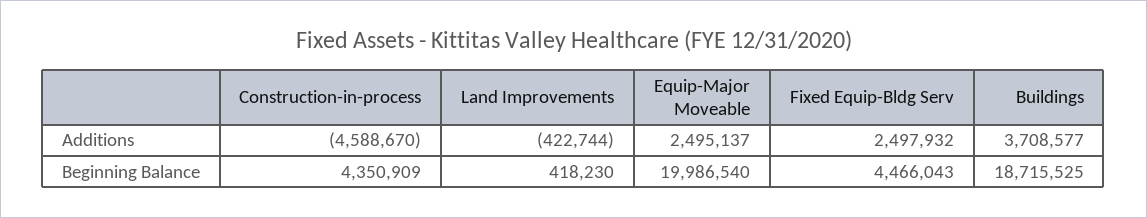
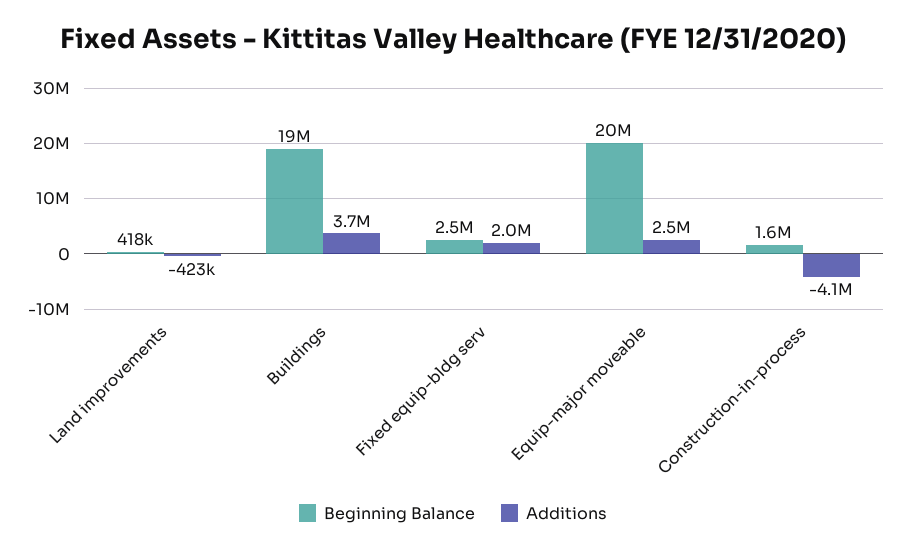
Additions, Construction-in-process: -4588670 -> -4100000
Additions, Fixed Equip-Bldg Serv: 2497932 -> 2000000
Beginning Balance, Construction-in-process: 4350909 -> 1600000
Beginning Balance, Fixed Equip-Bldg Serv: 4466043 -> 2500000

